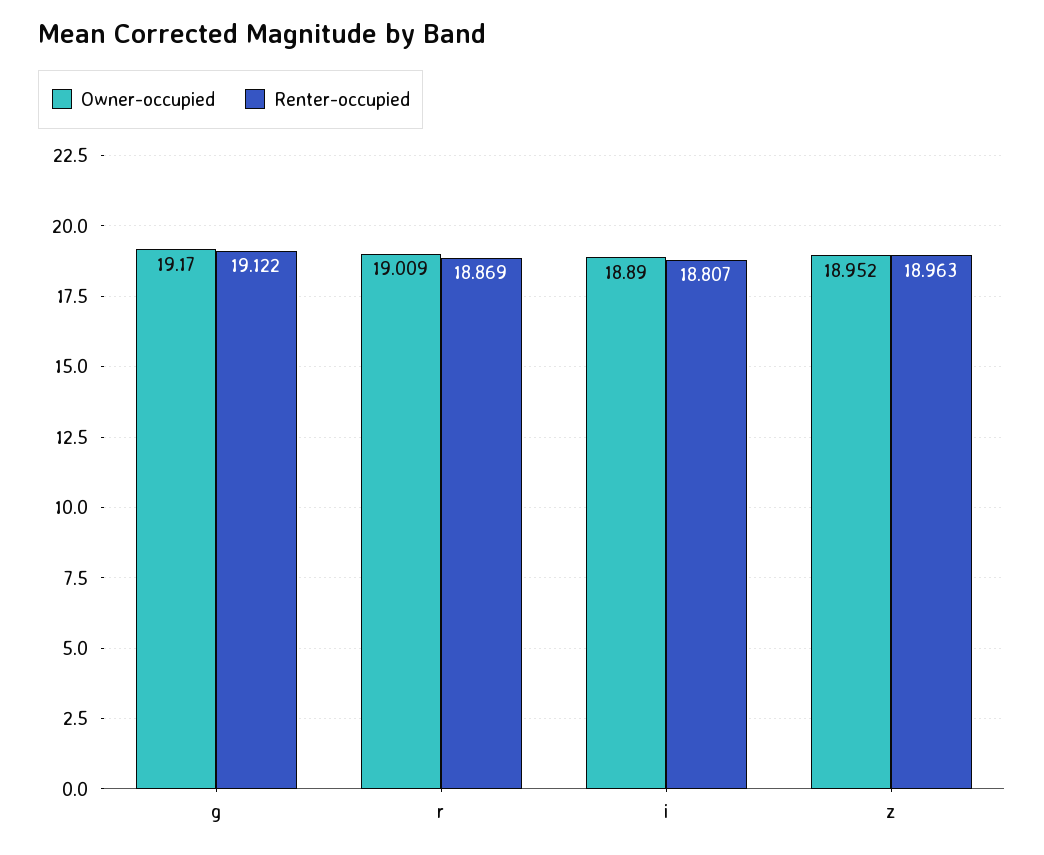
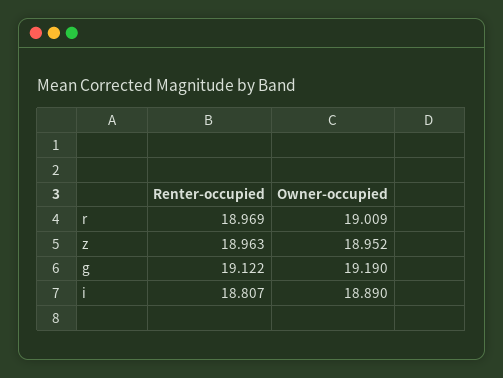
Owner-occupied, g: 19.17 -> 19.19
Renter-occupied, r: 18.869 -> 18.969

